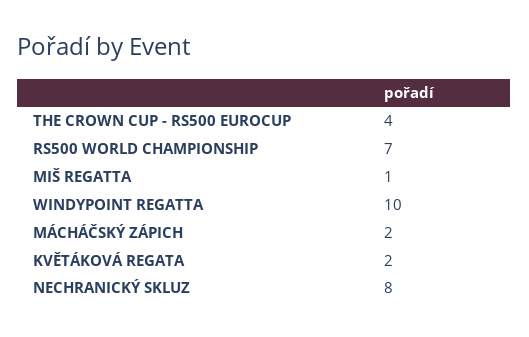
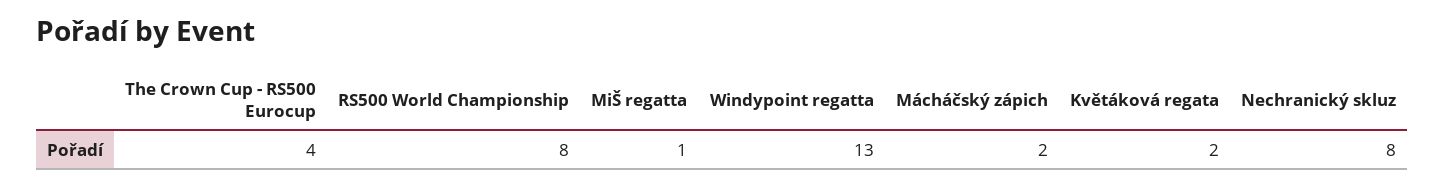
RS500 WORLD CHAMPIONSHIP: 7 -> 8
WINDYPOINT REGATTA: 10 -> 13

